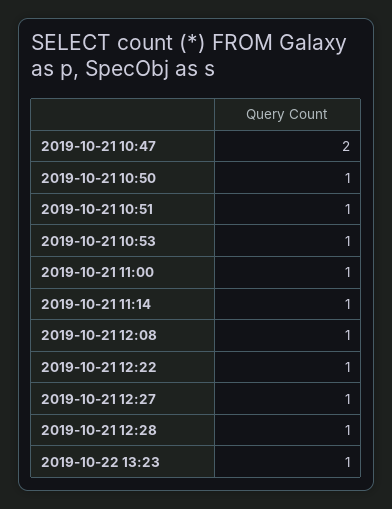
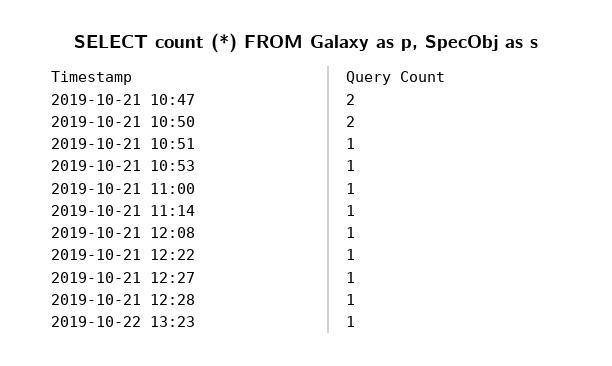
2019-10-21 10:50: 1 -> 2

